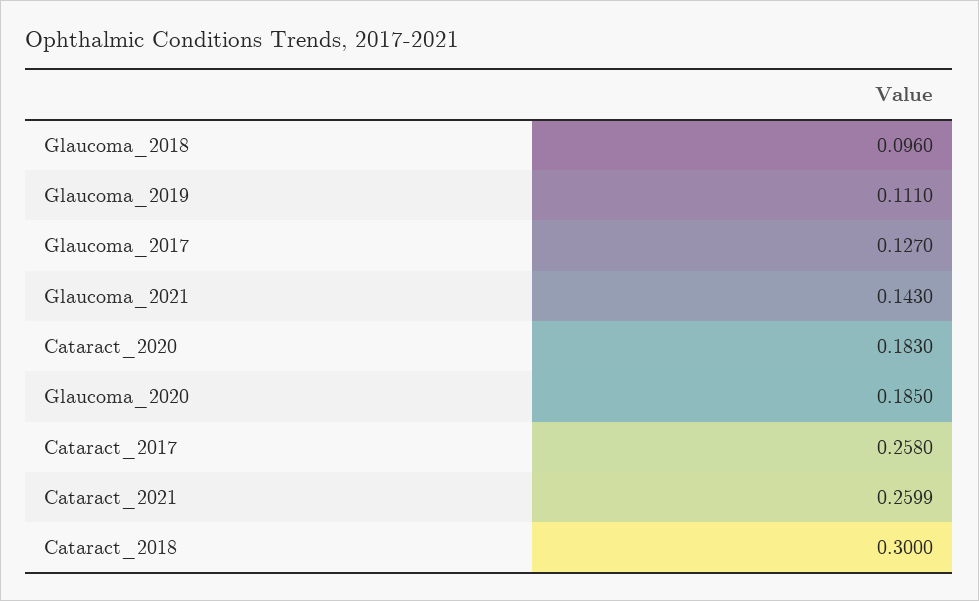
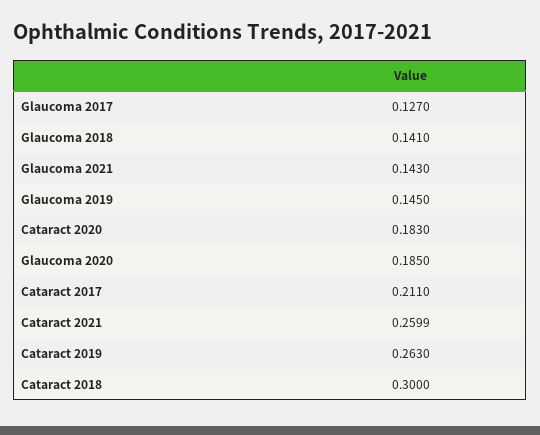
Glaucoma_2018: 0.096 -> 0.141
Glaucoma_2019: 0.111 -> 0.145
Cataract_2017: 0.258 -> 0.211
Cataract 2019: none -> 0.263

